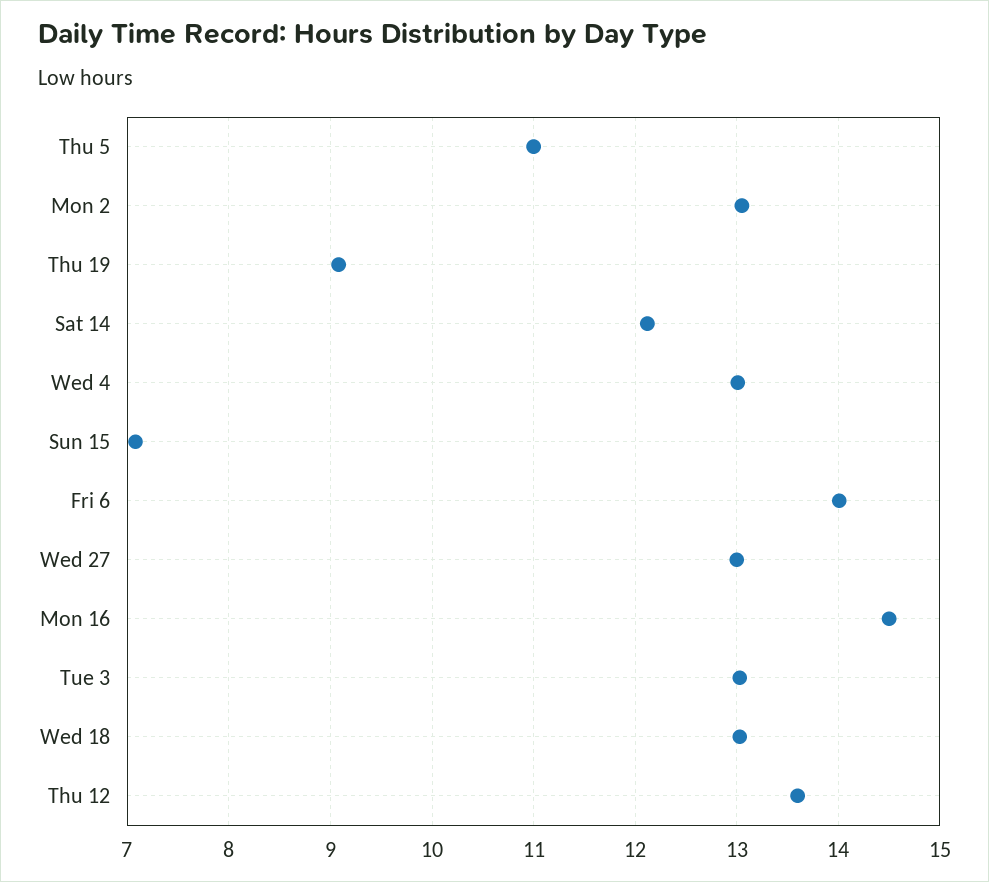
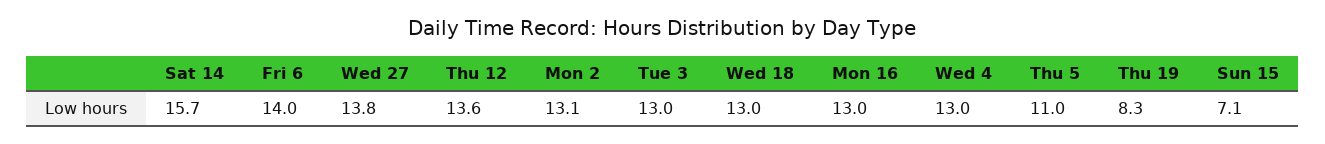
Thu 19: 9.1 -> 8.3
Sat 14: 12.1 -> 15.7
Wed 27: 13 -> 13.8
Mon 16: 14.5 -> 13

